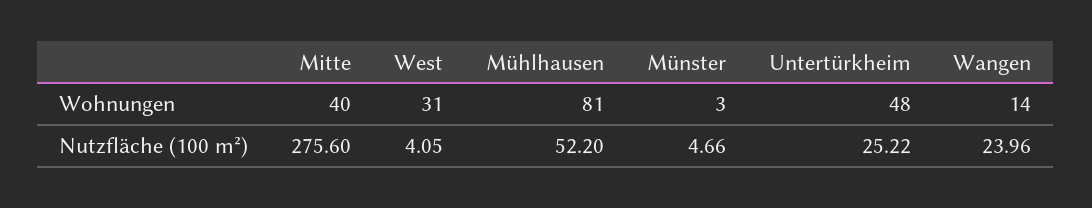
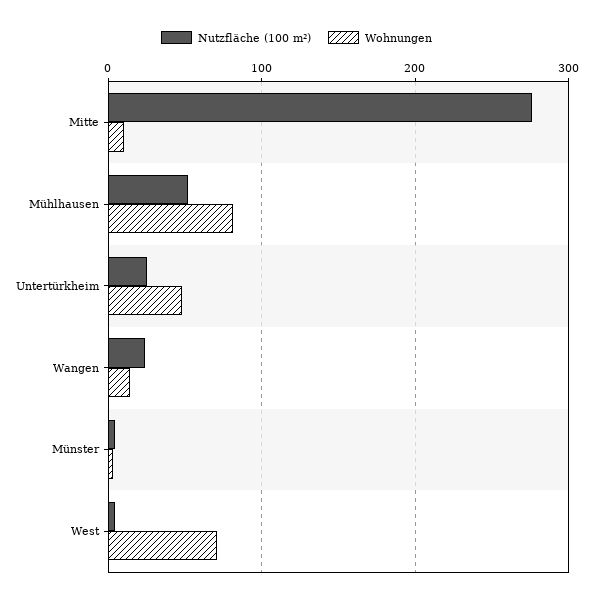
Wohnungen, Mitte: 40 -> 10
Wohnungen, West: 31 -> 70

